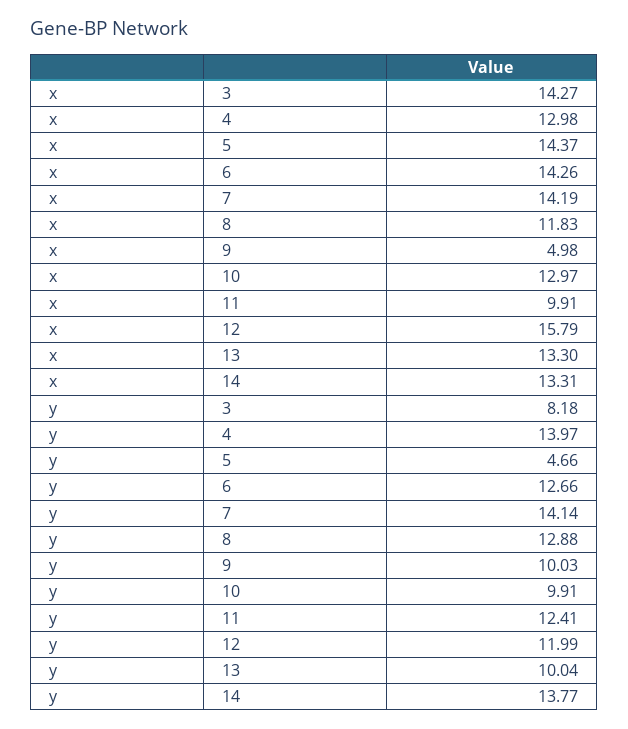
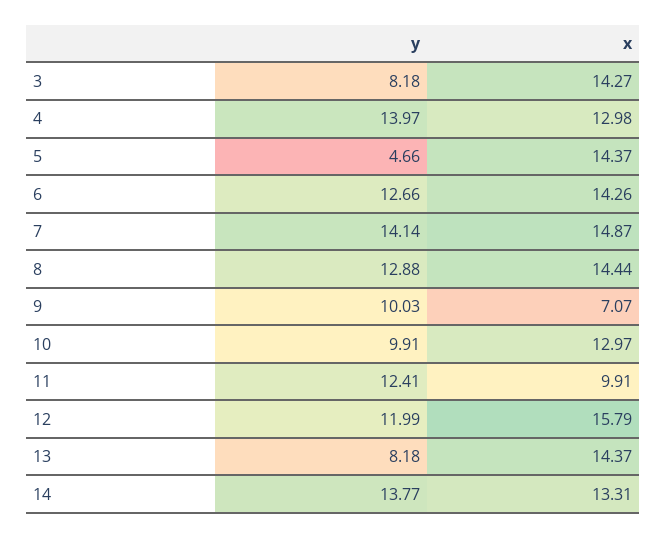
x, 7: 14.19 -> 14.87
x, 8: 11.83 -> 14.44
x, 9: 4.98 -> 7.07
x, 13: 13.3 -> 14.37
y, 13: 10.04 -> 8.18

